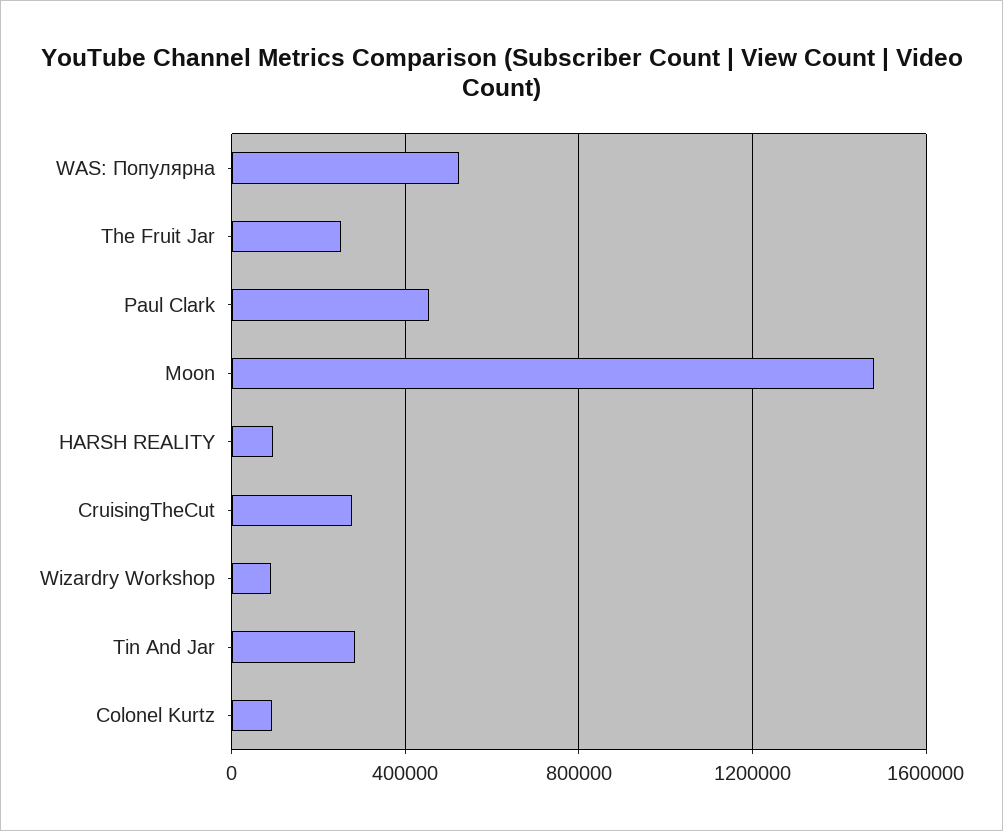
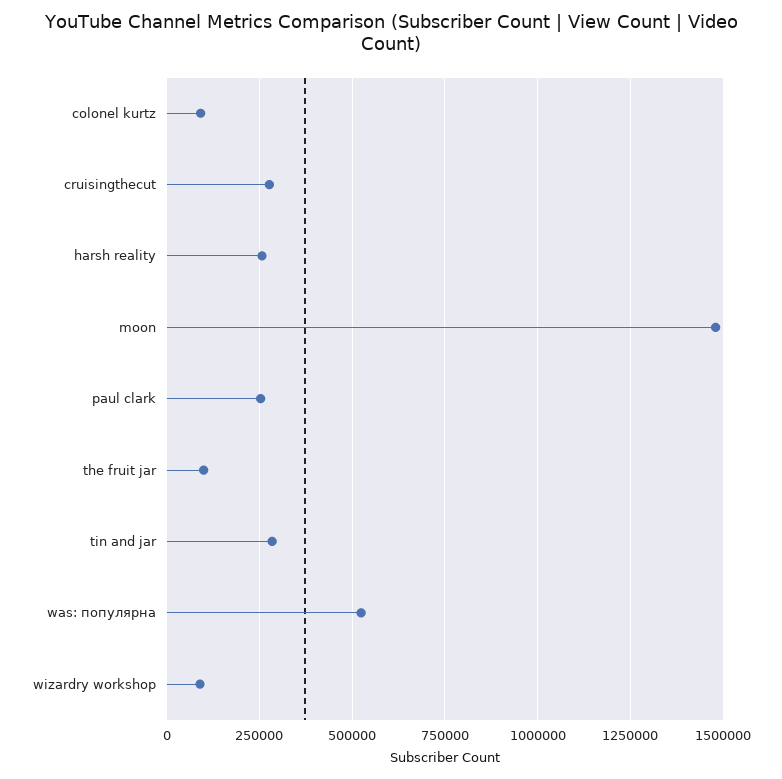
The Fruit Jar: 250000 -> 100000
Paul Clark: 450000 -> 250000
HARSH REALITY: 100000 -> 250000

